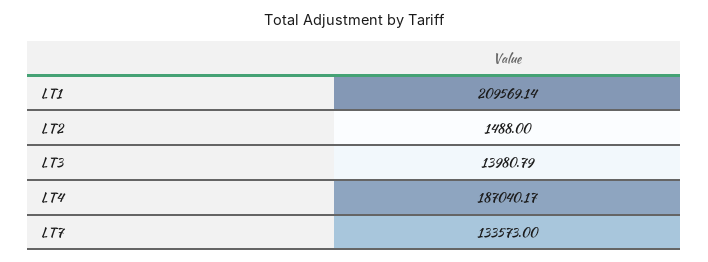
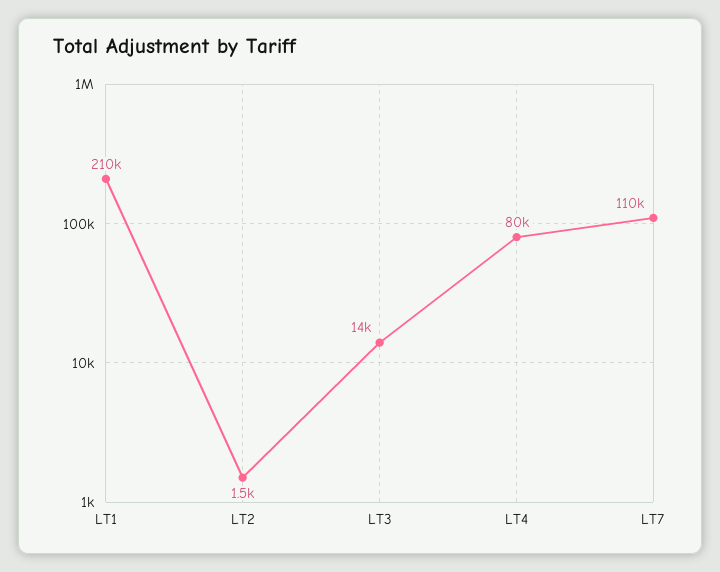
LT4: 187040.17 -> 80000
LT7: 133573 -> 110000

